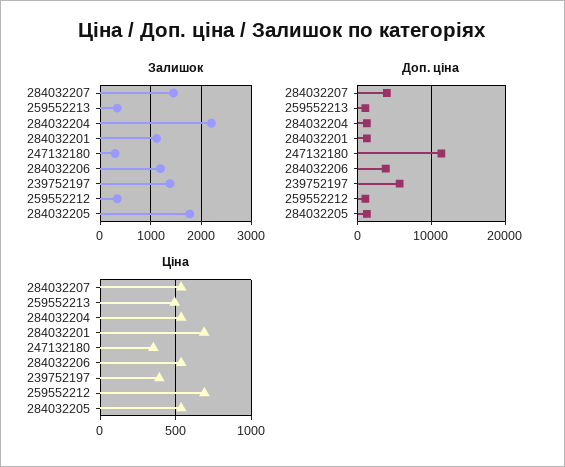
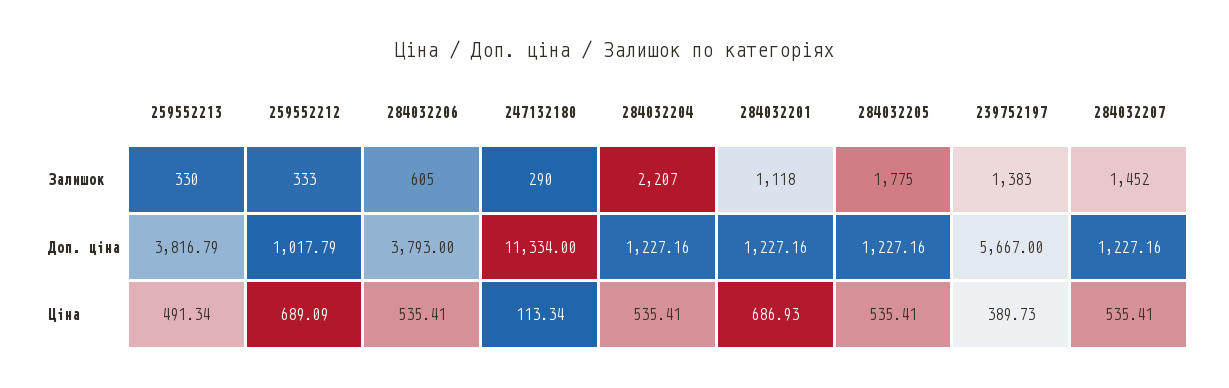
Залишок, 284032206: 1200 -> 605
Доп. ціна, 284032207: 4000 -> 1227.16
Доп. ціна, 259552213: 1000 -> 3816.79
Ціна, 247132180: 350 -> 113.34

